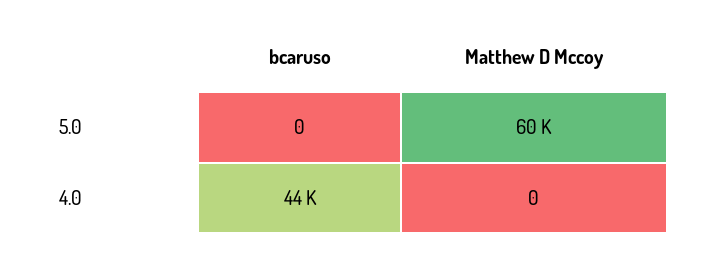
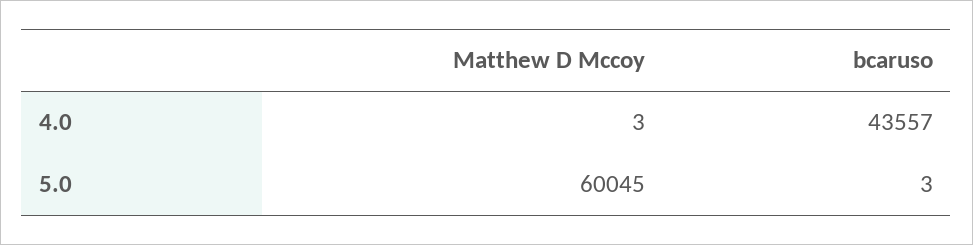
bcaruso, 5.0: 0 -> 3
Matthew D Mccoy, 4.0: 0 -> 3

